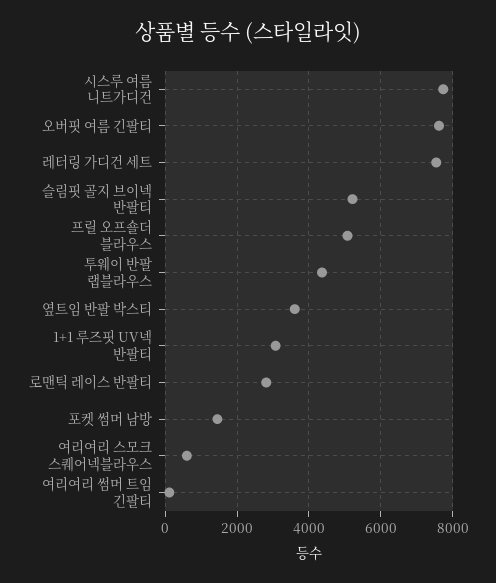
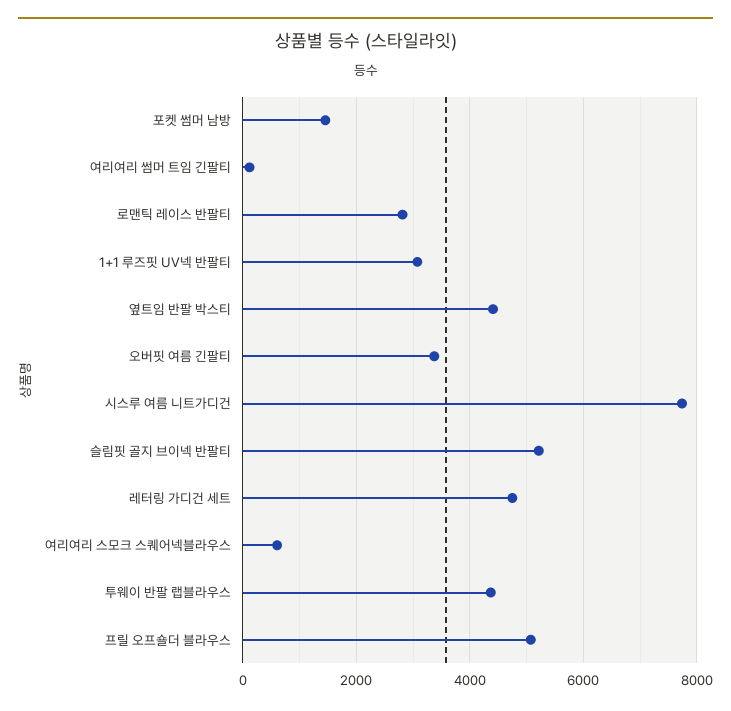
오버핏 여름 긴팔티: 7600 -> 3400
레터링 가디건 세트: 7600 -> 4800
옆트임 반팔 박스티: 3600 -> 4400

